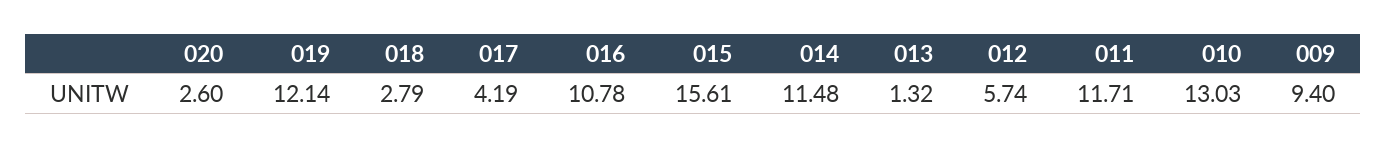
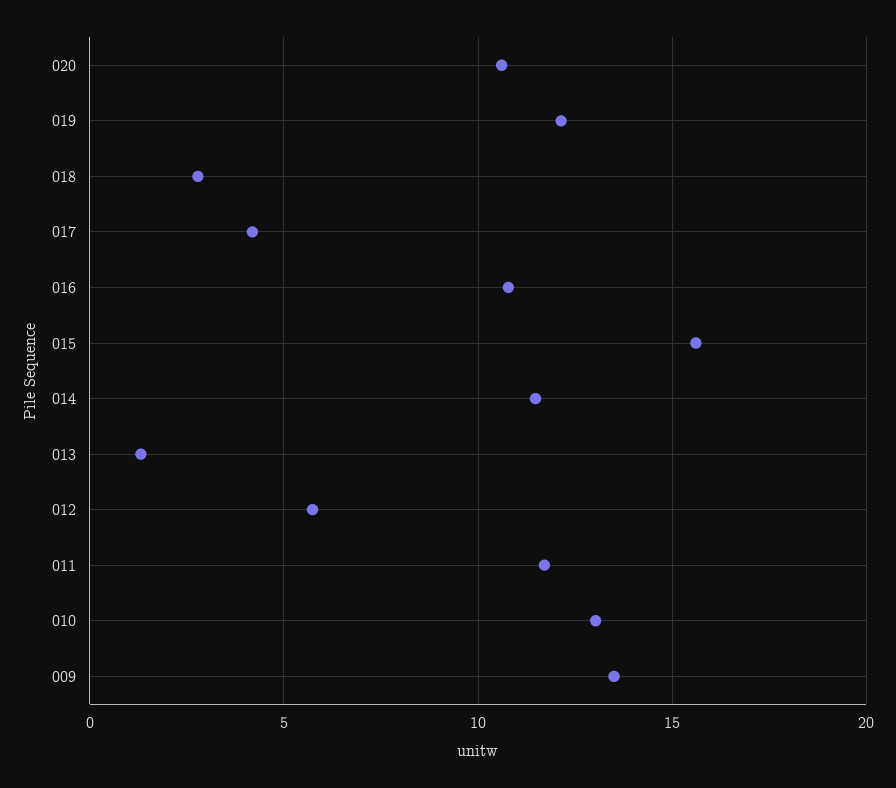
020: 2.6 -> 10.5
009: 9.4 -> 13.5

